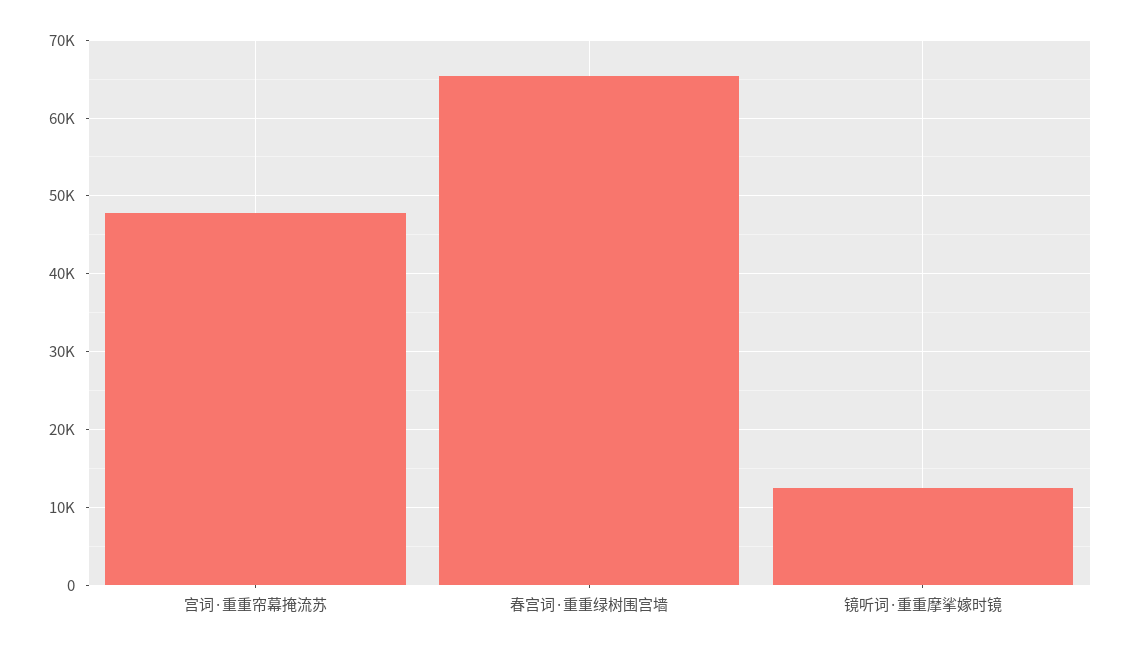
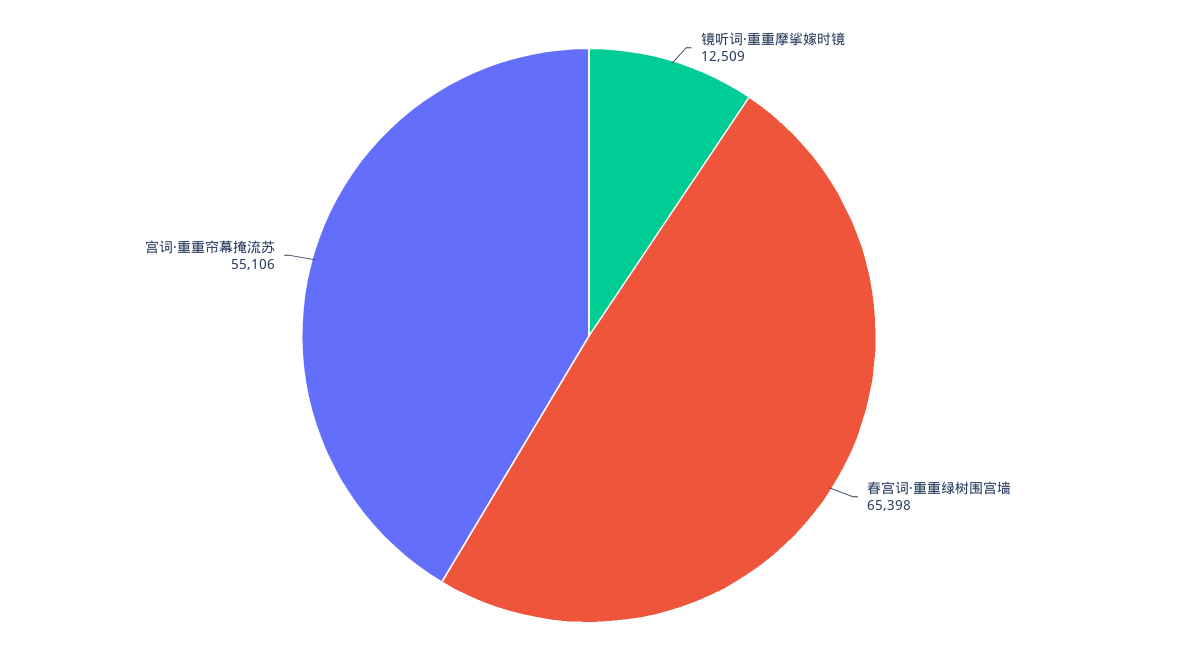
宫词·重重帘幕掩流苏: 48000 -> 55106

